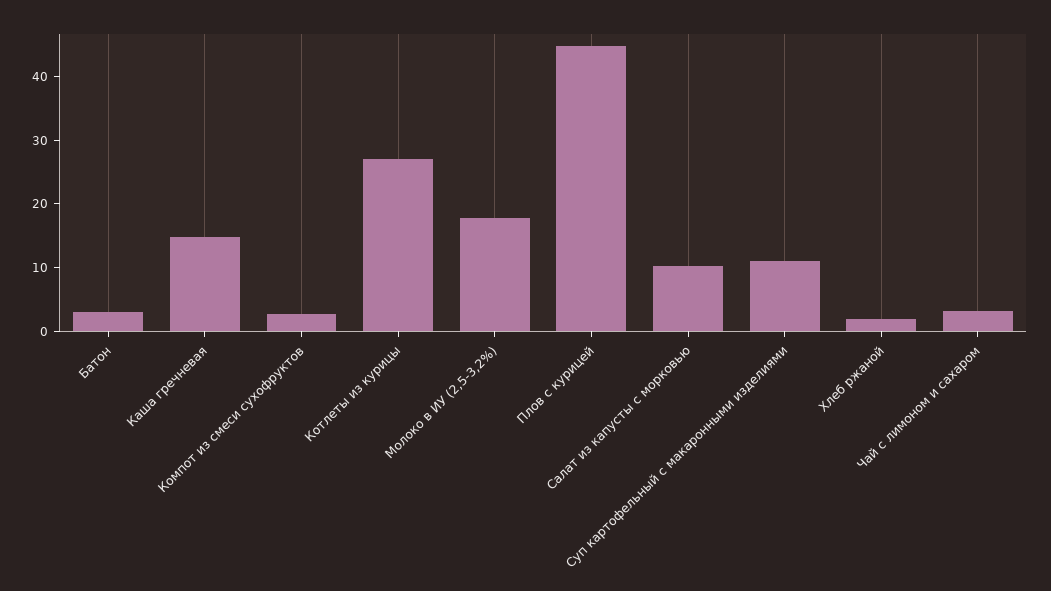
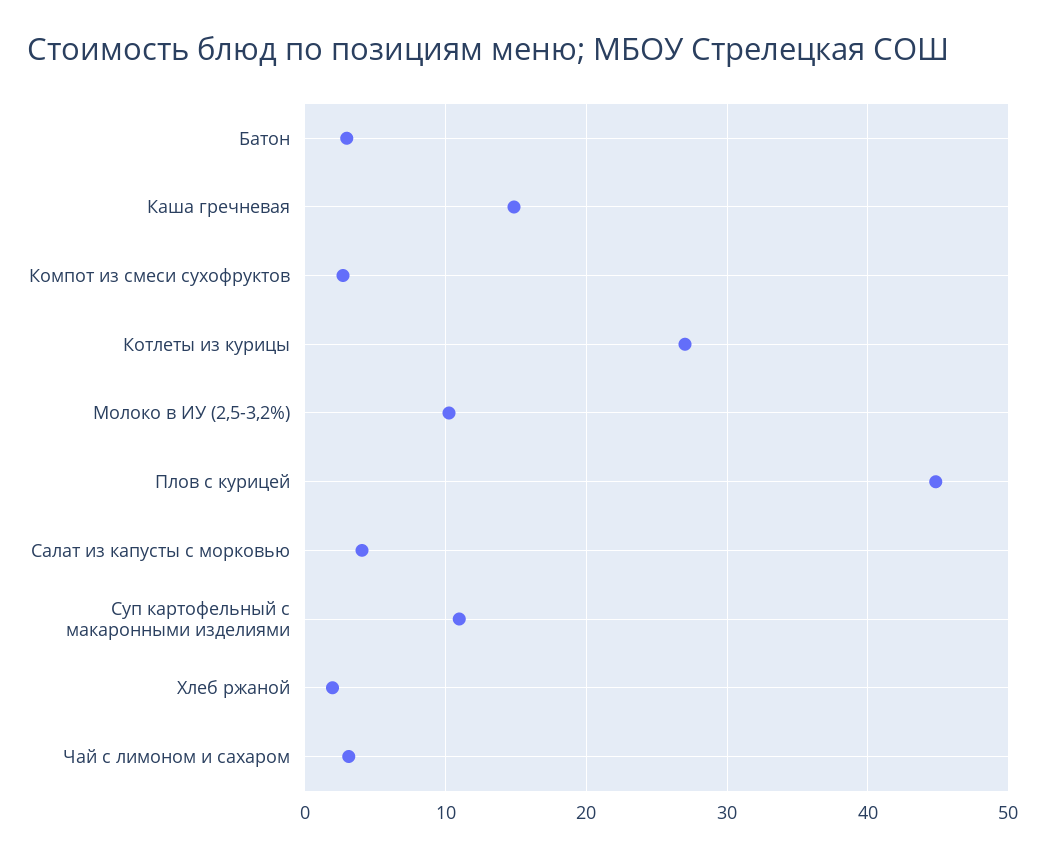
Молоко в ИУ (2,5-3,2%): 18 -> 10
Салат из капусты с морковью: 10 -> 4

